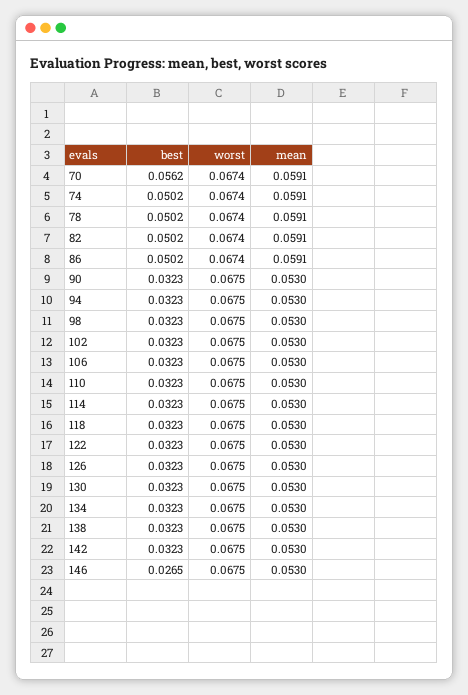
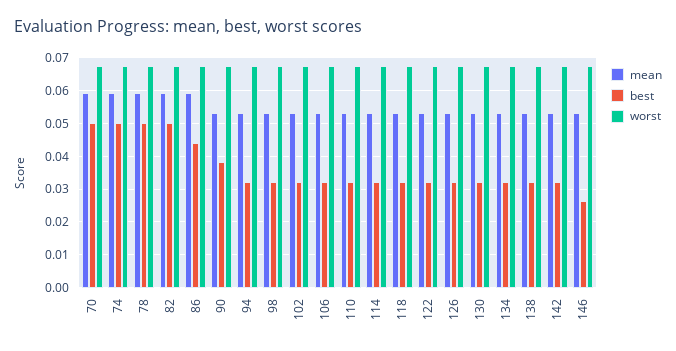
best, 70: 0.0562 -> 0.05
best, 86: 0.0502 -> 0.044
best, 90: 0.0323 -> 0.038

